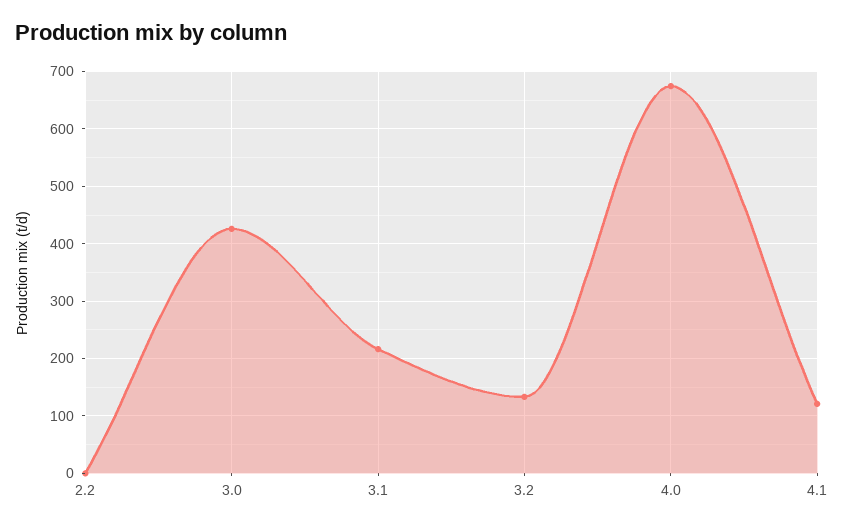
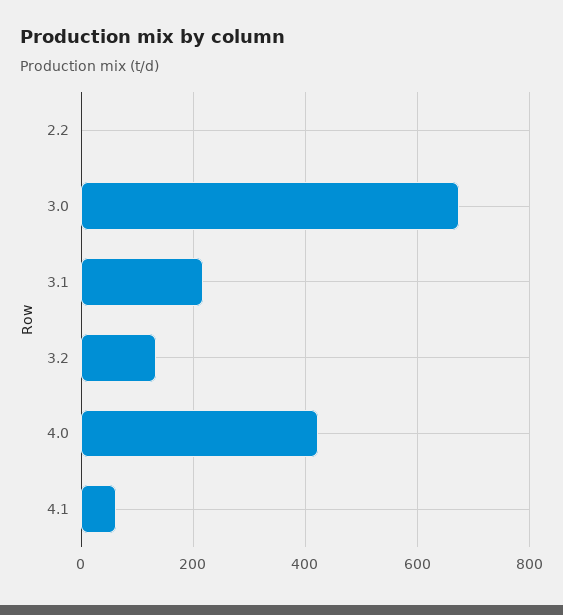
3.0: 420 -> 680
4.0: 680 -> 420
4.1: 120 -> 60

